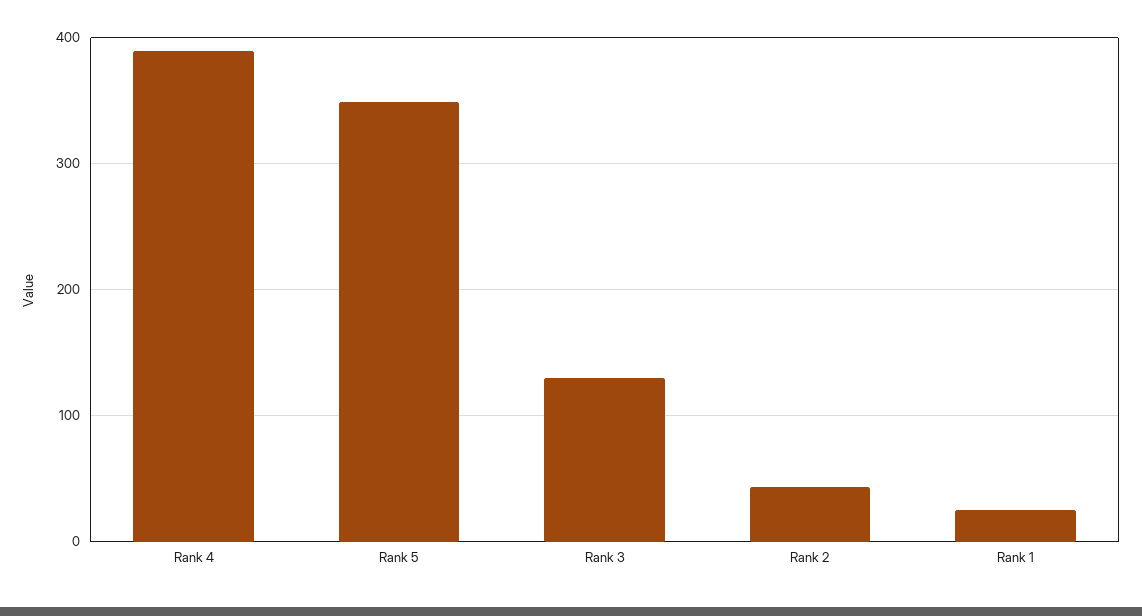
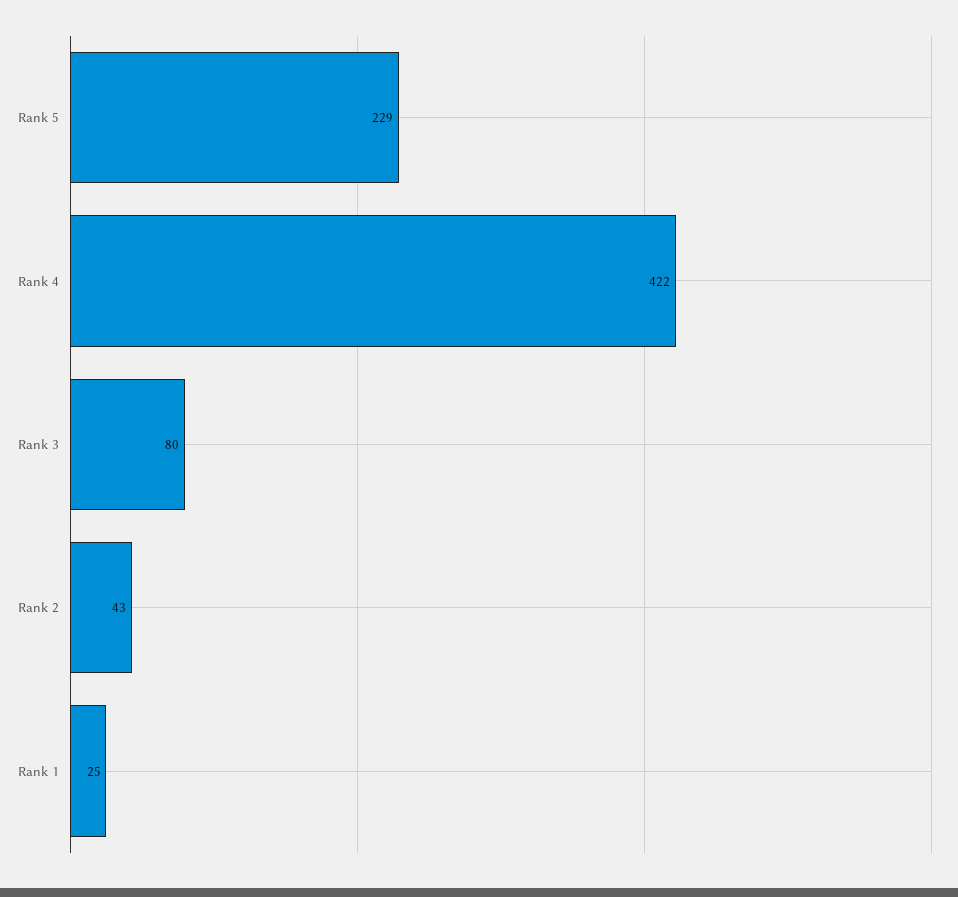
Rank 4: 390 -> 422
Rank 5: 350 -> 229
Rank 3: 130 -> 80

